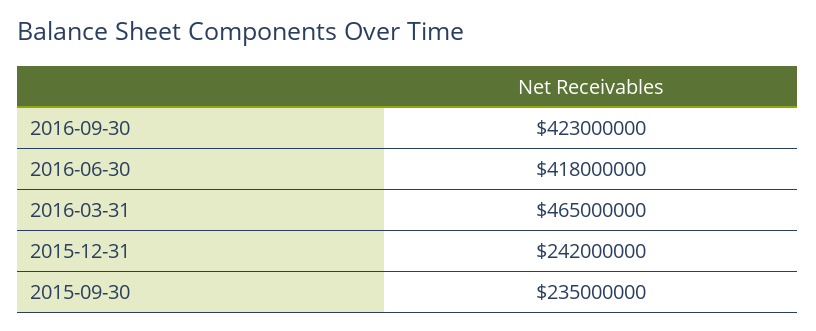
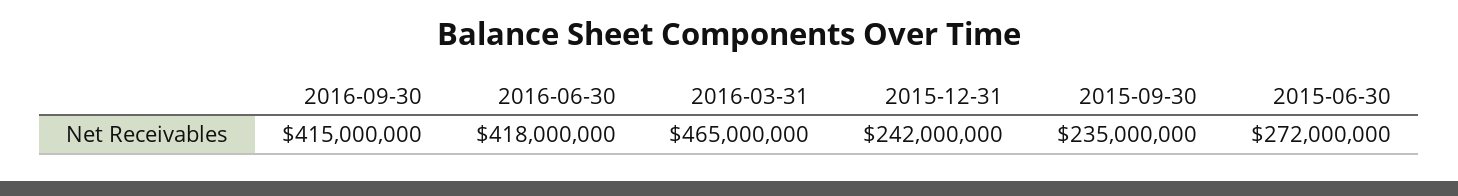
2016-09-30: 423000000 -> 415000000
2015-06-30: none -> 272000000

